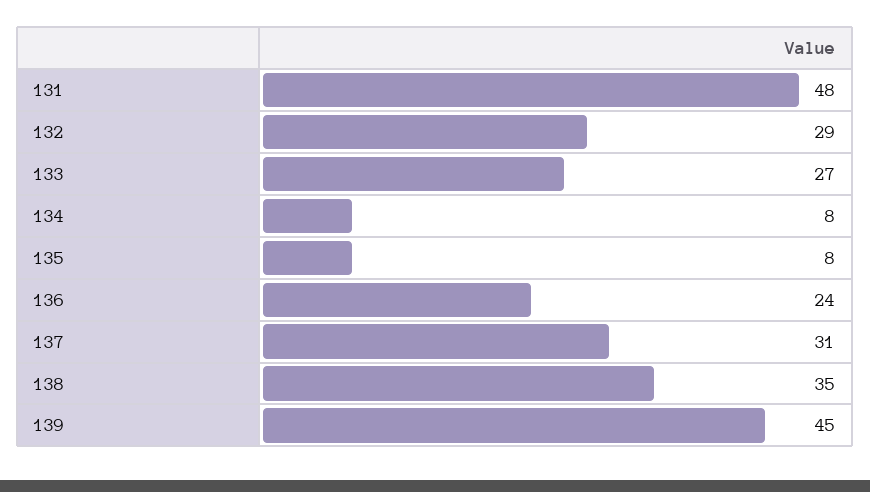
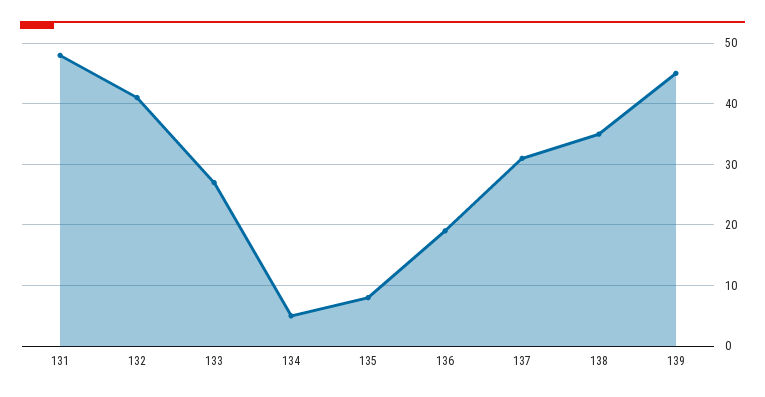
132: 29 -> 41
134: 8 -> 5
136: 24 -> 19

